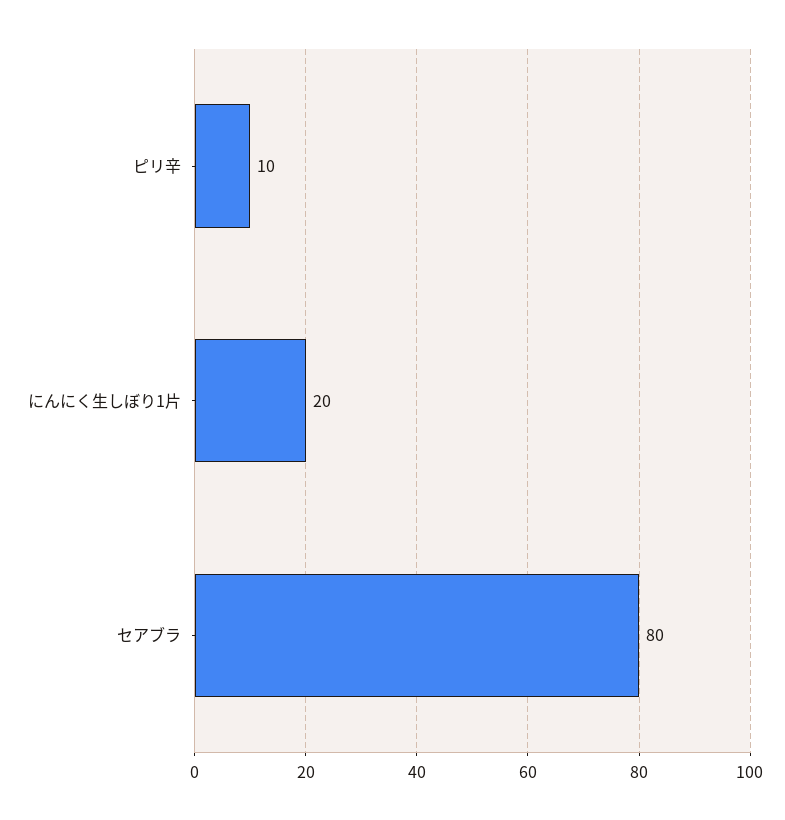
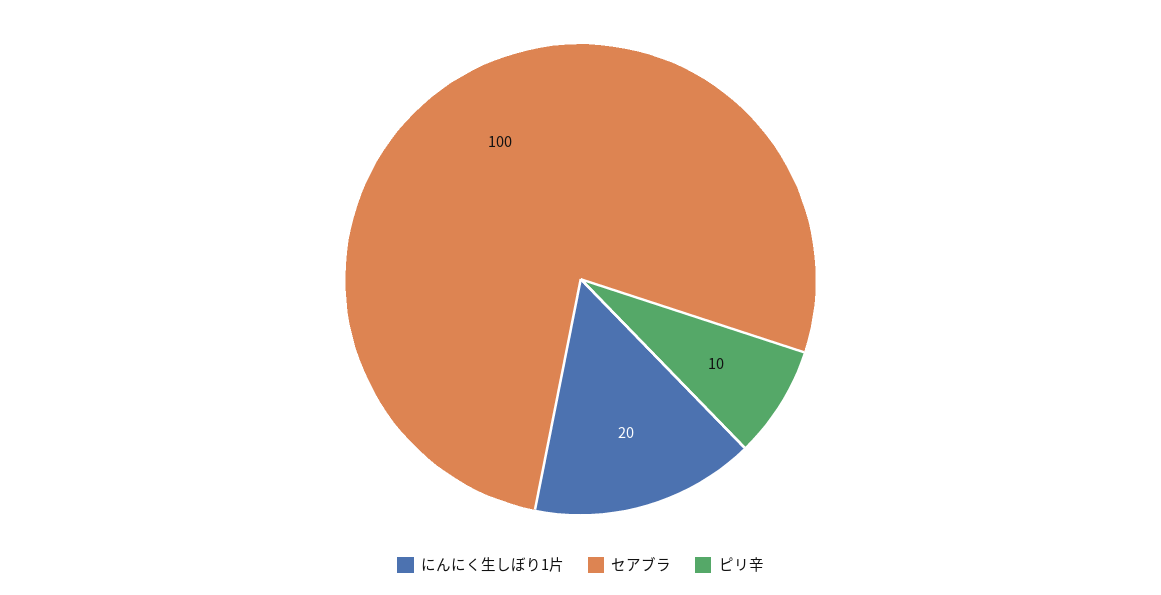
セアブラ: 80 -> 100

